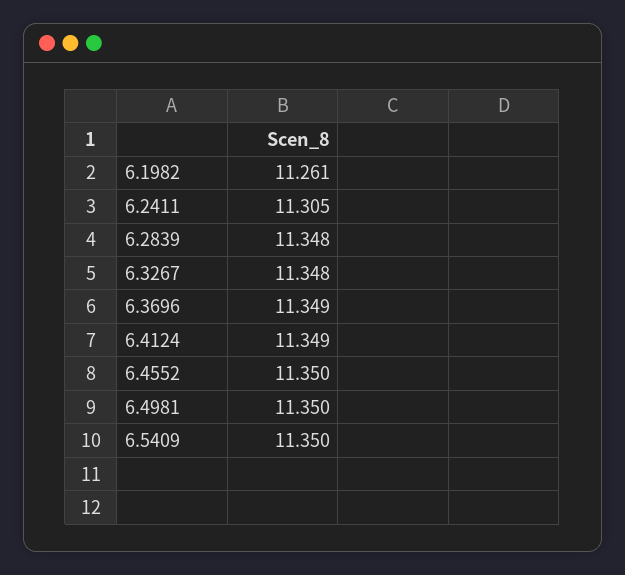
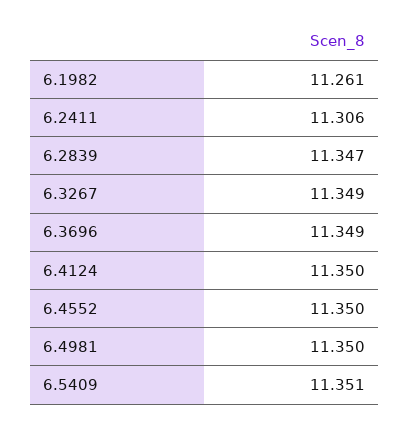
6.2411: 11.305 -> 11.306
6.2839: 11.348 -> 11.347
6.3267: 11.348 -> 11.349
6.4124: 11.349 -> 11.35
6.5409: 11.35 -> 11.351

